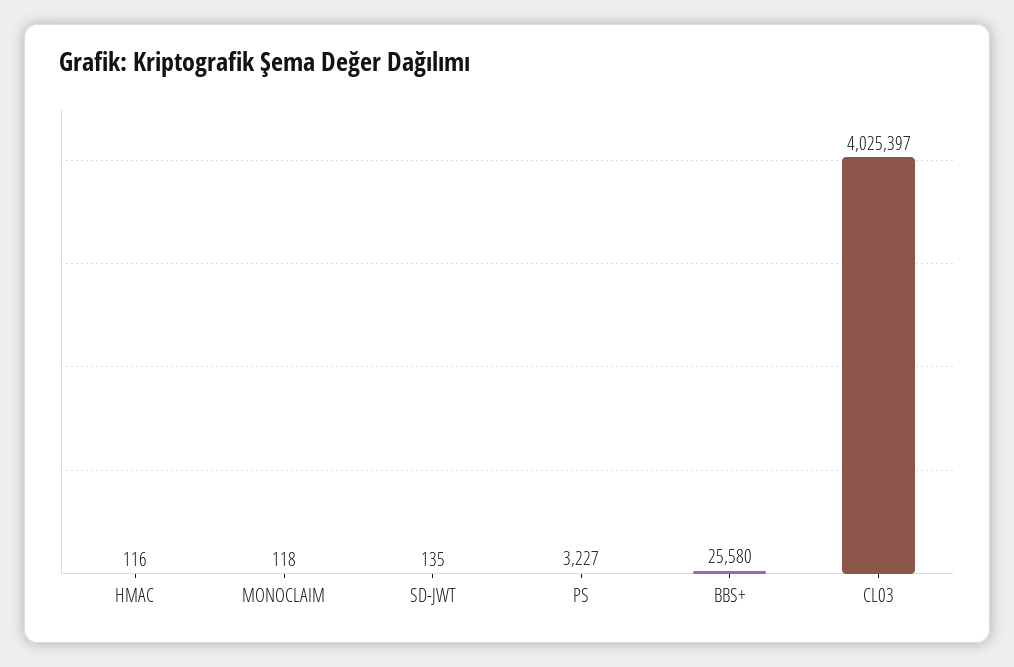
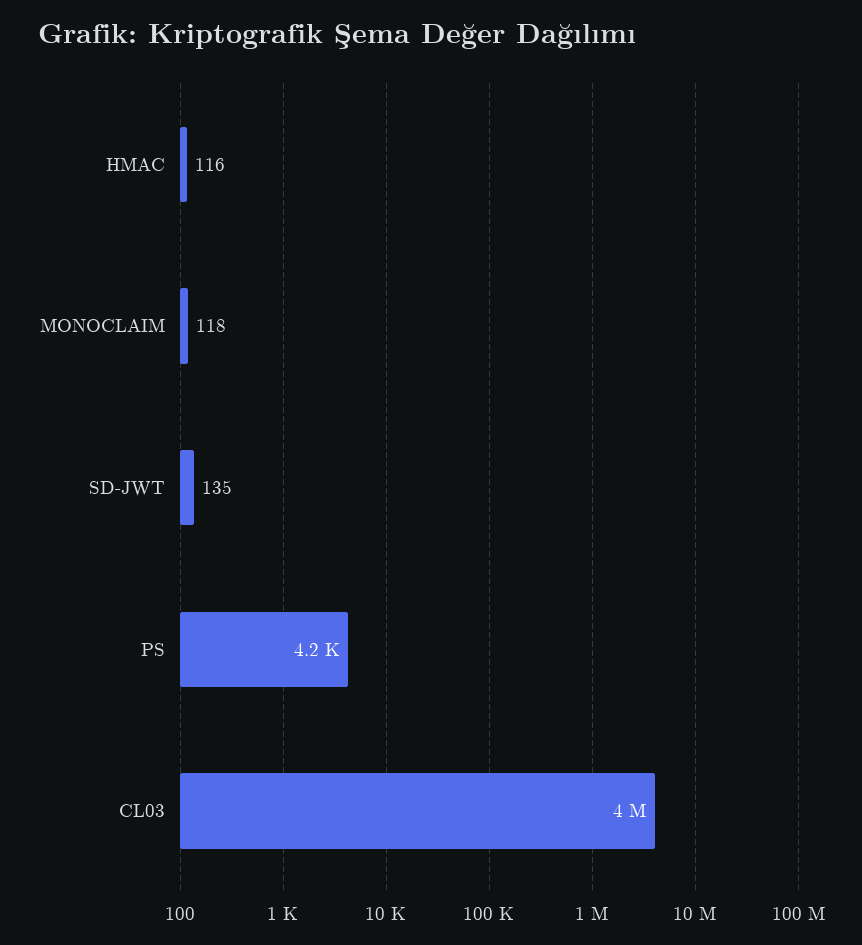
PS: 3227 -> 4200
BBS+: 25580 -> none

